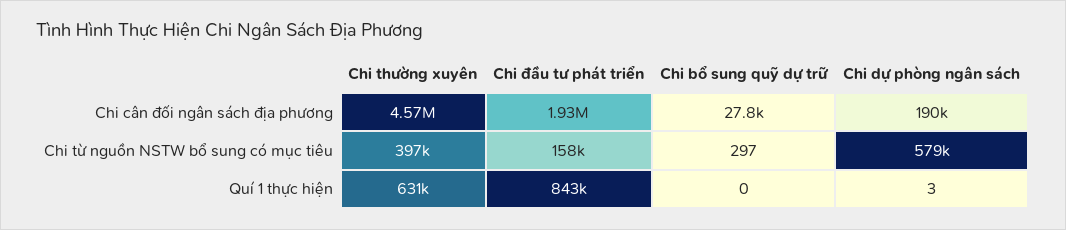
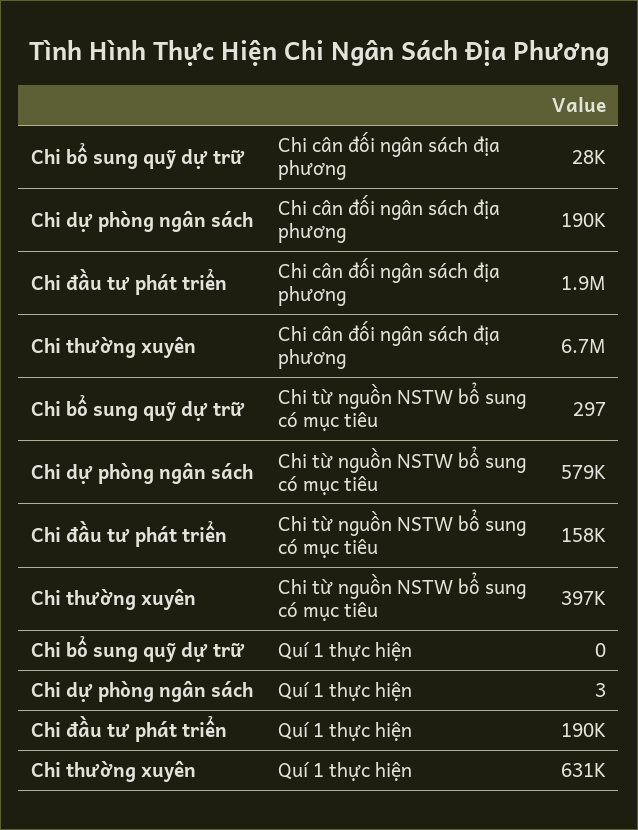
Chi thường xuyên, Chi cân đối ngân sách địa phương: 4570000 -> 6700000
Chi đầu tư phát triển, Quí 1 thực hiện: 843000 -> 190000

